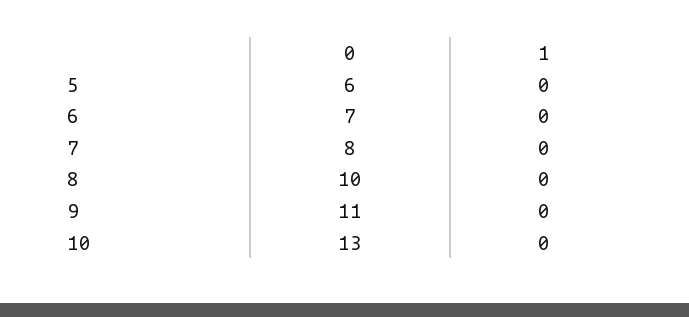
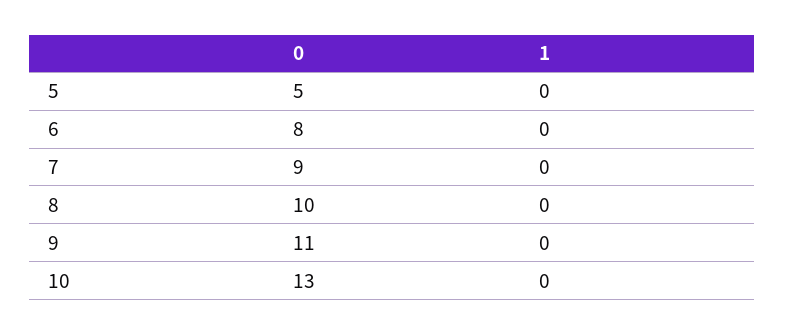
0, 5: 6 -> 5
0, 6: 7 -> 8
0, 7: 8 -> 9

